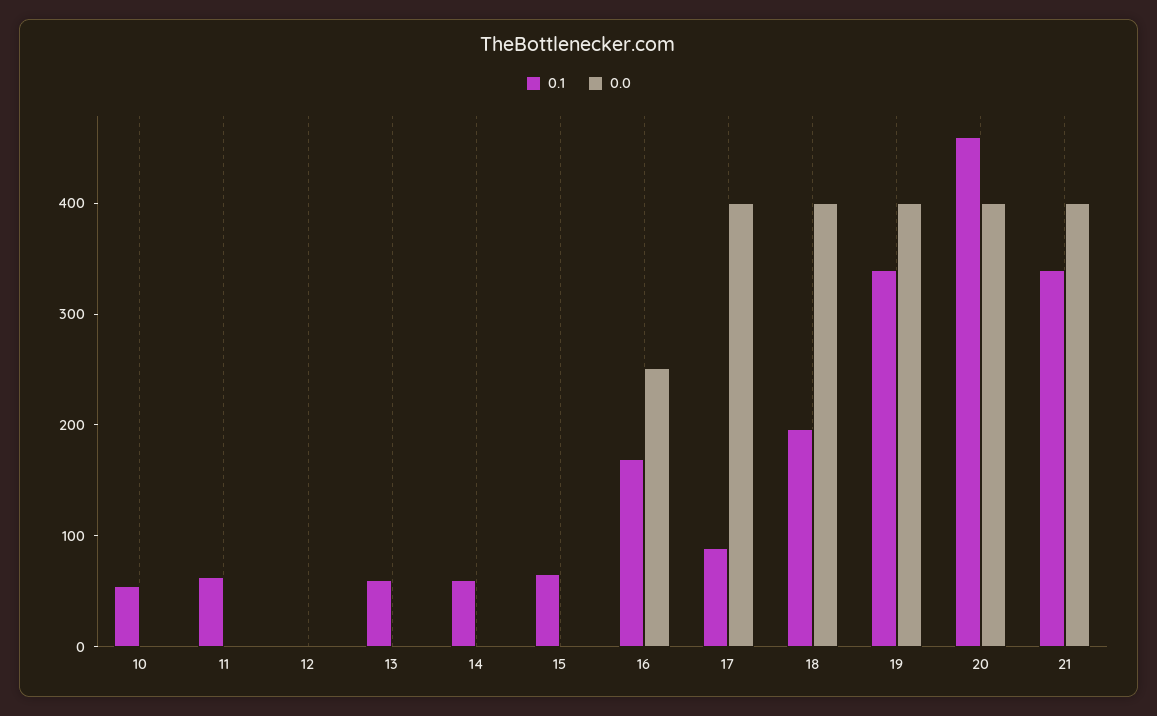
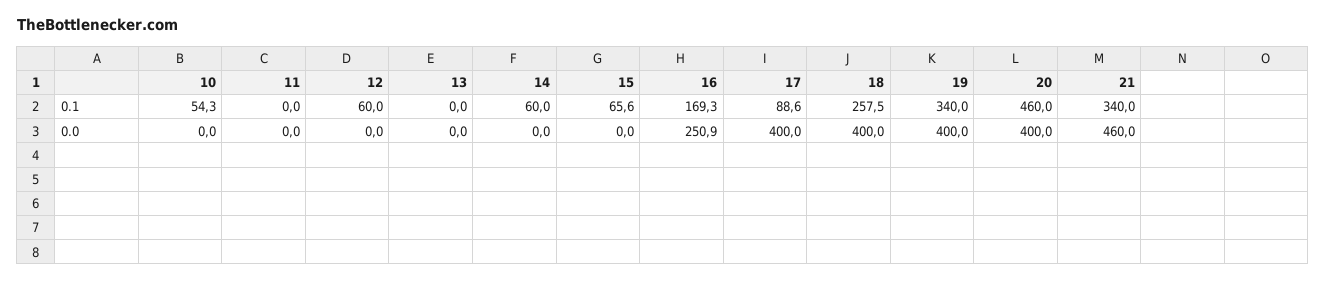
0.1, 11: 60 -> 0
0.1, 12: 0 -> 60
0.1, 13: 60 -> 0
0.1, 18: 200 -> 257.5
0.0, 21: 400 -> 460

